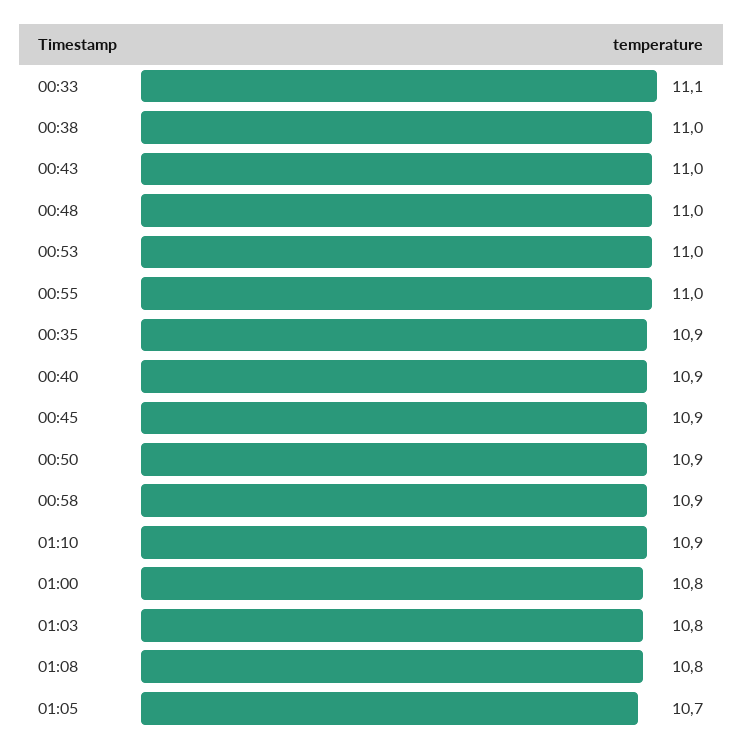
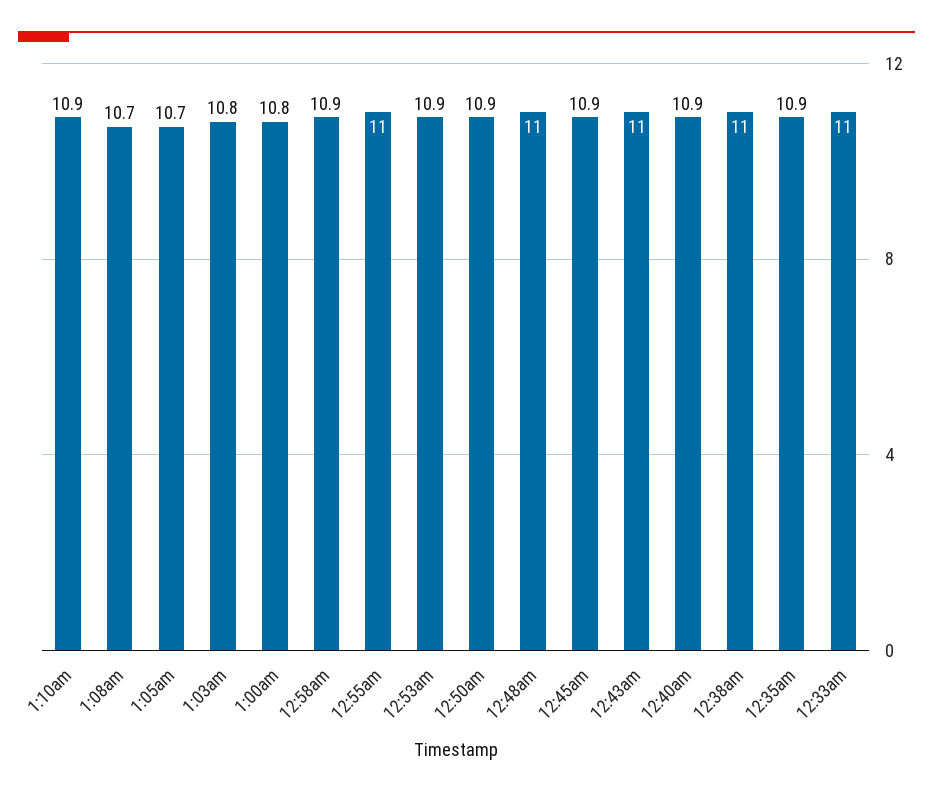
00:33: 11.1 -> 11
00:53: 11 -> 10.9
01:08: 10.8 -> 10.7

